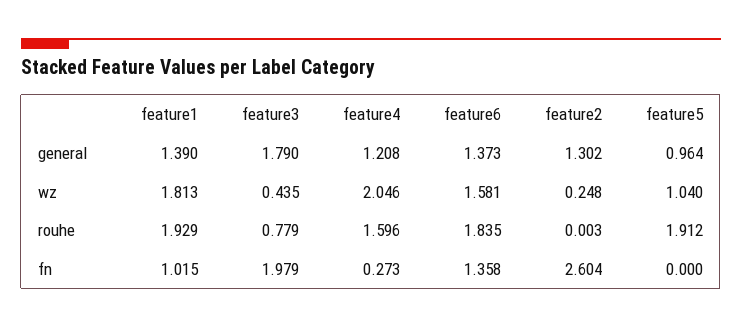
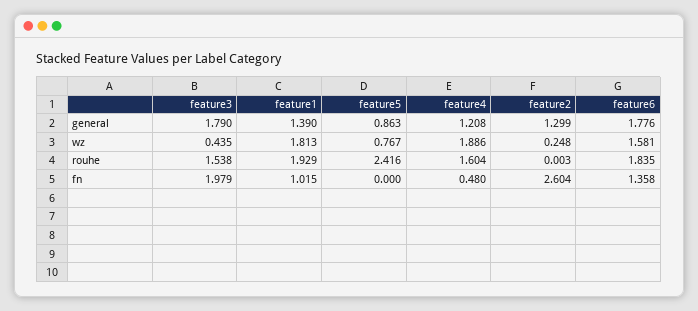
feature6, general: 1.373 -> 1.776
feature2, general: 1.302 -> 1.299
feature5, general: 0.964 -> 0.863
feature4, wz: 2.046 -> 1.886
feature5, wz: 1.04 -> 0.767
feature3, rouhe: 0.779 -> 1.538
feature4, rouhe: 1.596 -> 1.604
feature5, rouhe: 1.912 -> 2.416
feature4, fn: 0.273 -> 0.48

